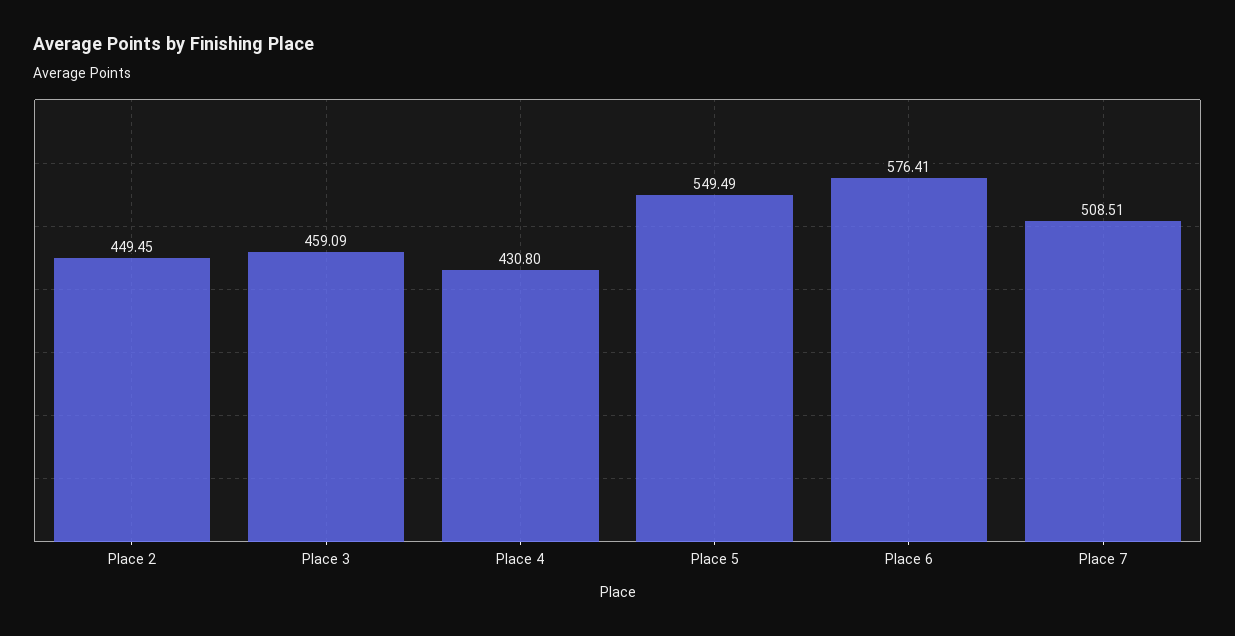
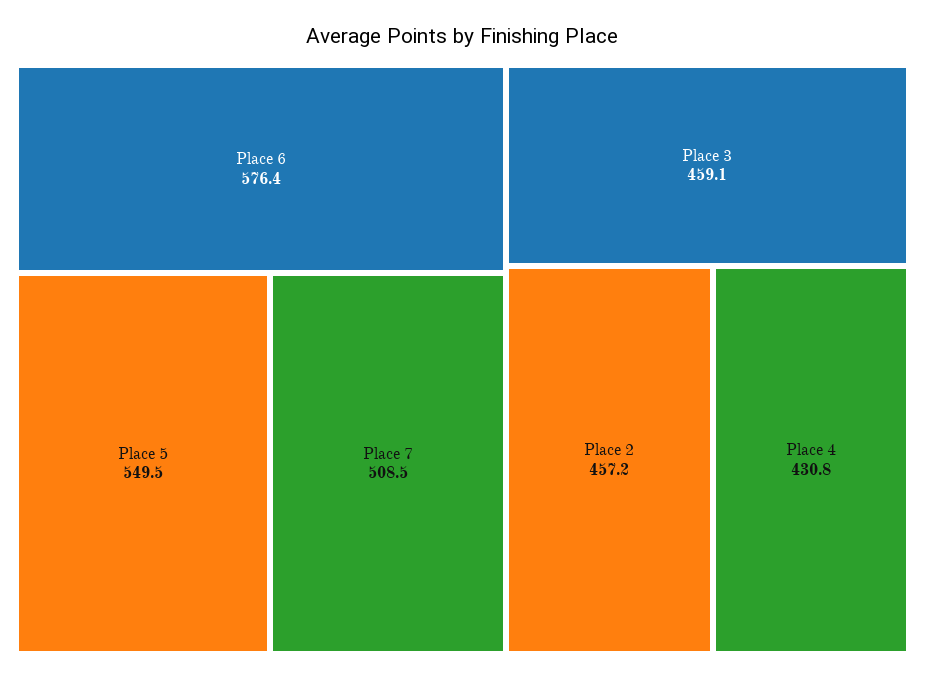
Place 2: 449.45 -> 457.2

